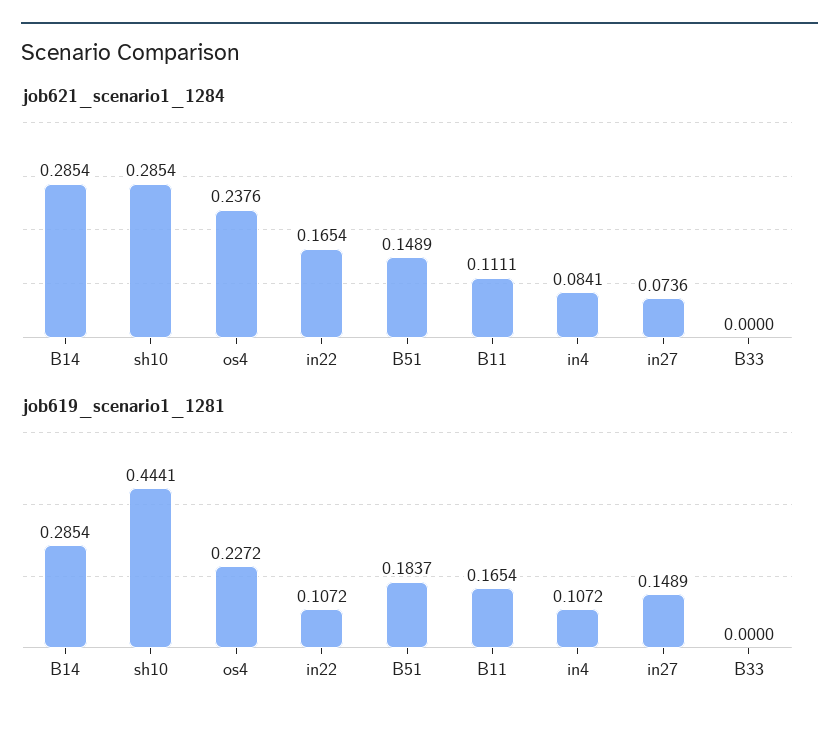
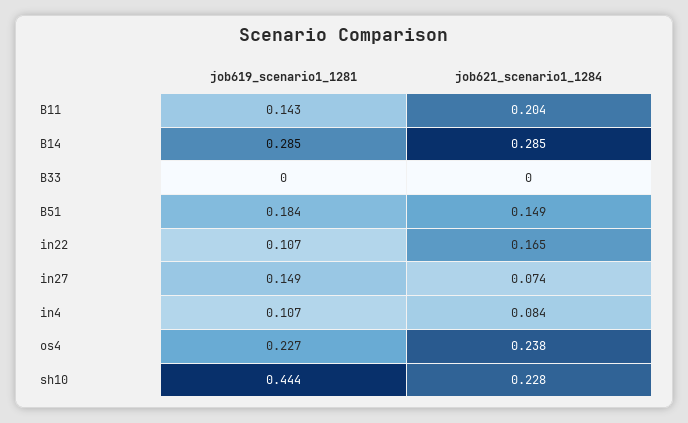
job621_scenario1_1284, sh10: 0.2854 -> 0.228
job621_scenario1_1284, B11: 0.1111 -> 0.204
job619_scenario1_1281, B11: 0.1654 -> 0.143

